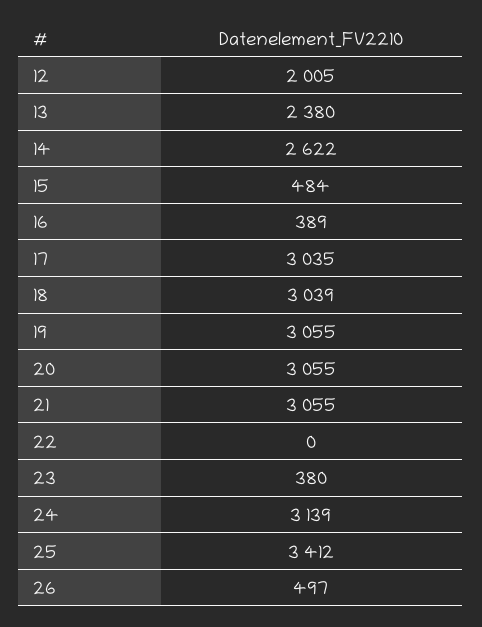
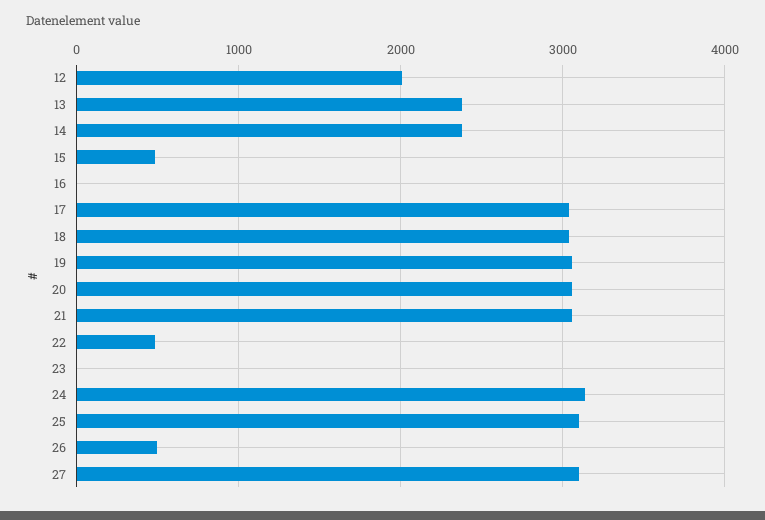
14: 2622 -> 2400
16: 389 -> 0
22: 0 -> 500
23: 380 -> 0
25: 3412 -> 3100
27: none -> 3100

